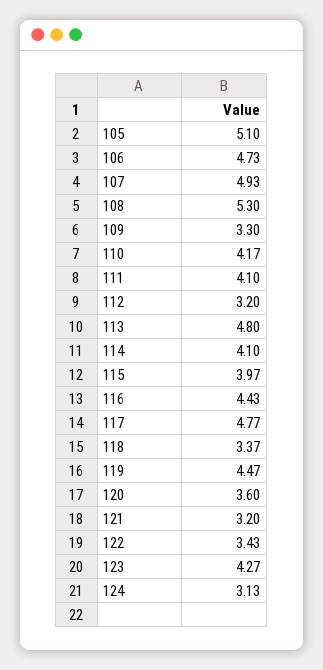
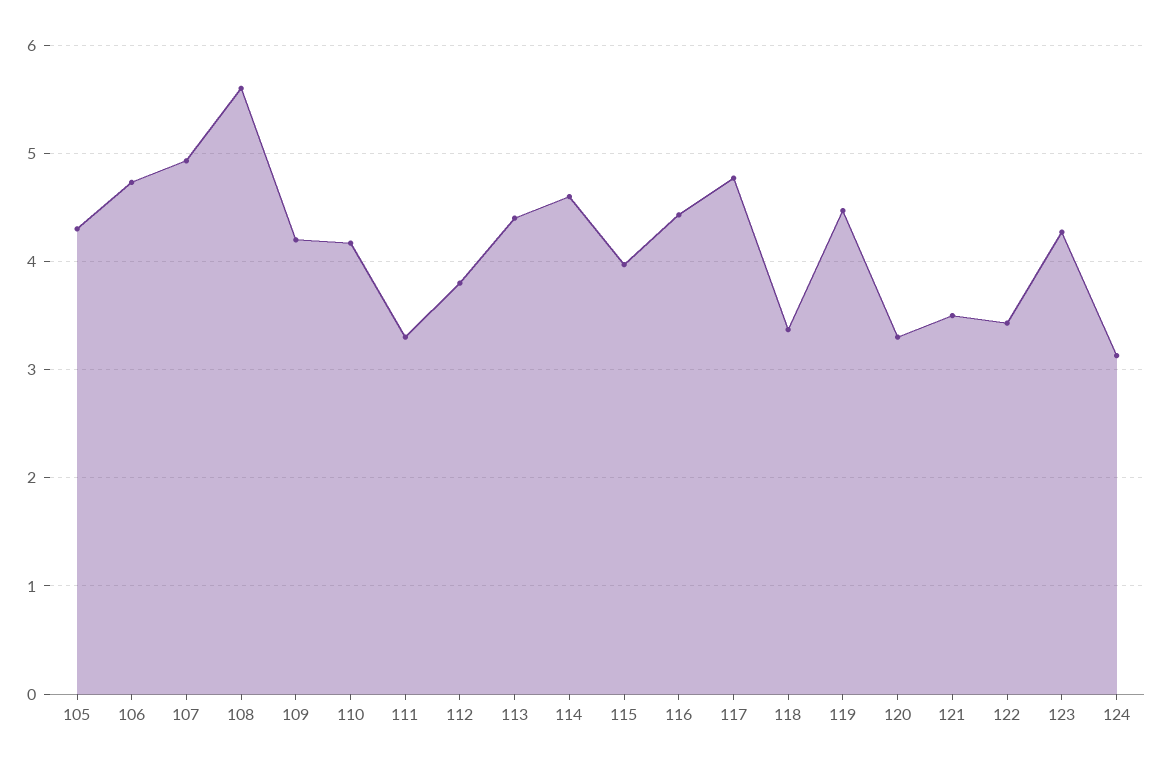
105: 5.1 -> 4.3
108: 5.3 -> 5.6
109: 3.3 -> 4.2
111: 4.1 -> 3.3
112: 3.2 -> 3.8
113: 4.8 -> 4.4
114: 4.1 -> 4.6
120: 3.6 -> 3.3
121: 3.2 -> 3.5

